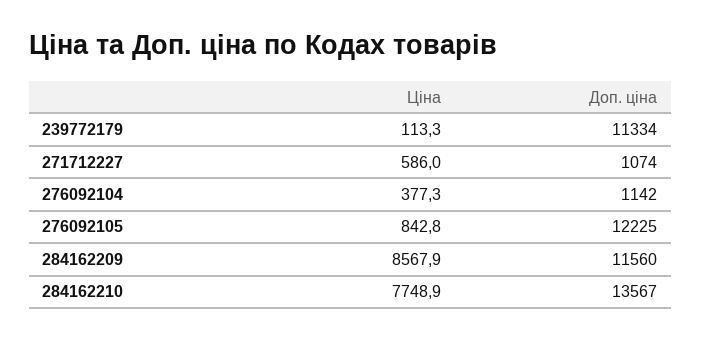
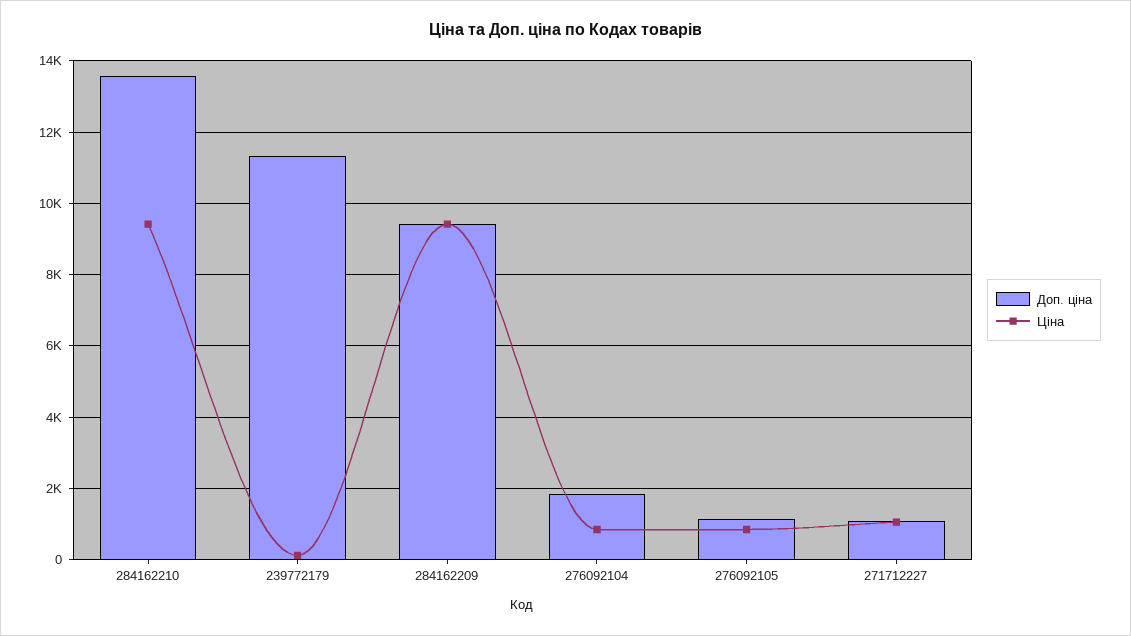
Ціна, 271712227: 586 -> 1000
Ціна, 276092104: 377.3 -> 800
Доп. ціна, 276092104: 1142 -> 1800
Доп. ціна, 276092105: 12225 -> 1200
Ціна, 284162209: 8567.9 -> 9400
Доп. ціна, 284162209: 11560 -> 9400
Ціна, 284162210: 7748.9 -> 9400

